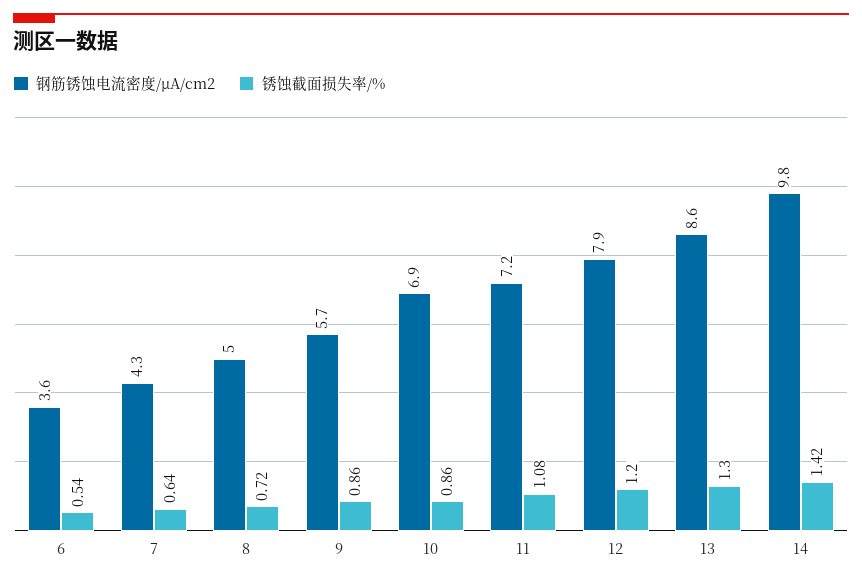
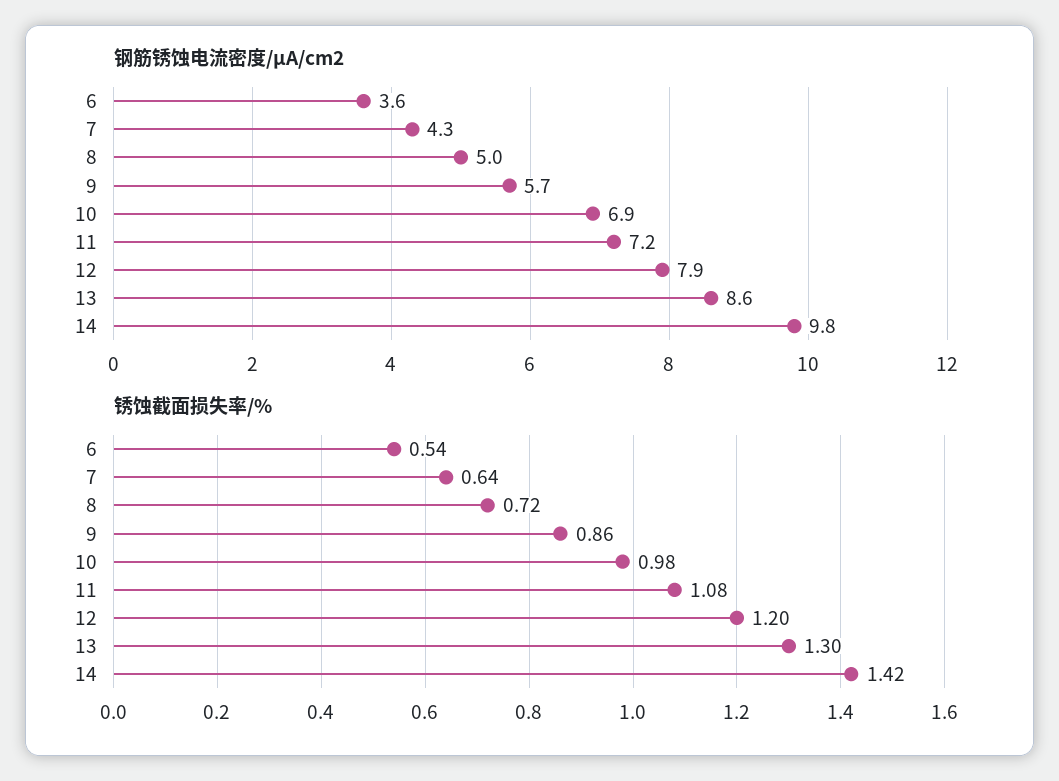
锈蚀截面损失率/%, 10: 0.86 -> 0.98

